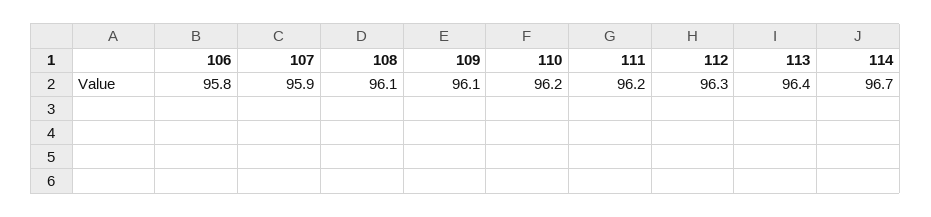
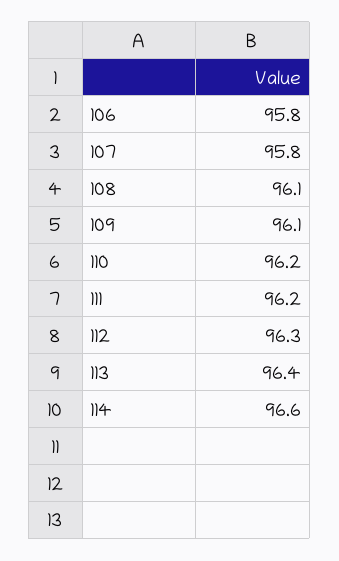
107: 95.9 -> 95.8
114: 96.7 -> 96.6

